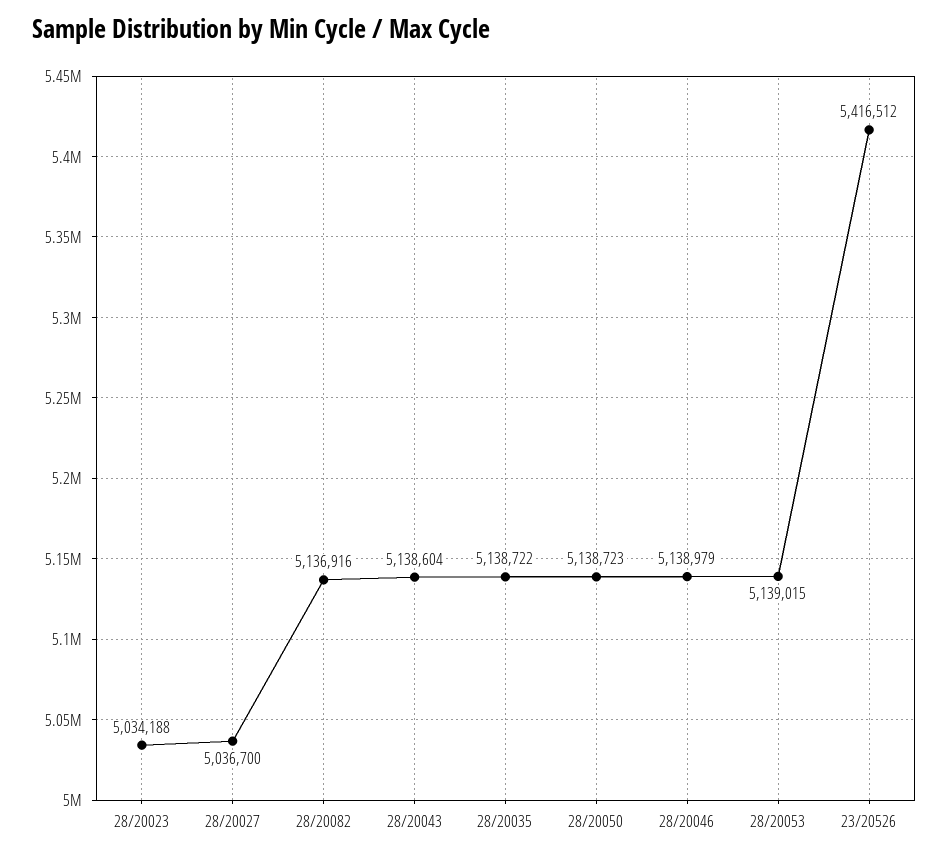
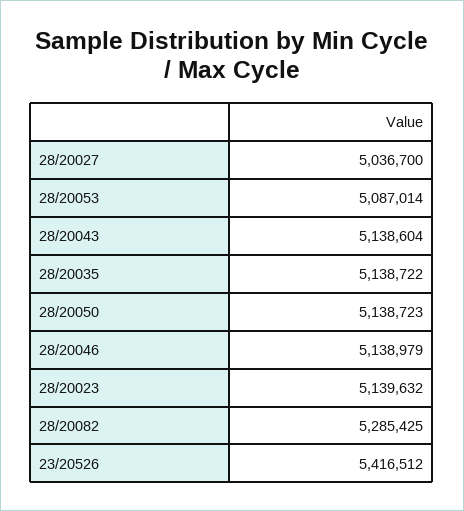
28/20023: 5034188 -> 5139632
28/20082: 5136916 -> 5285425
28/20053: 5139015 -> 5087014

